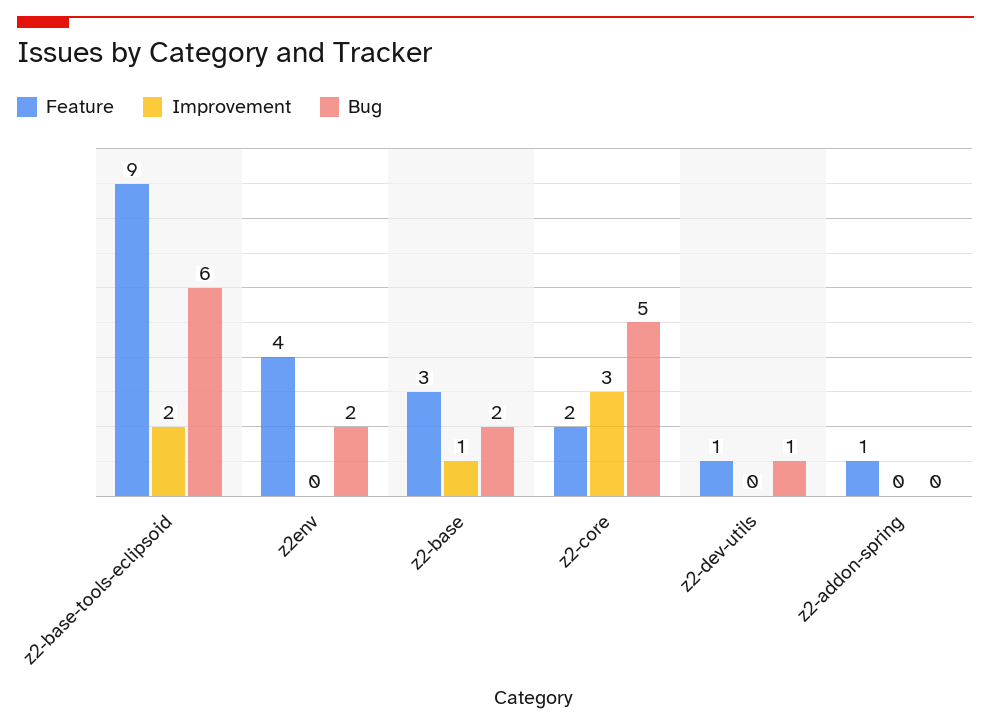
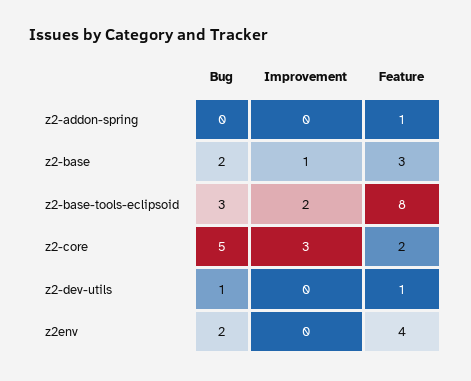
Feature, z2-base-tools-eclipsoid: 9 -> 8
Bug, z2-base-tools-eclipsoid: 6 -> 3

